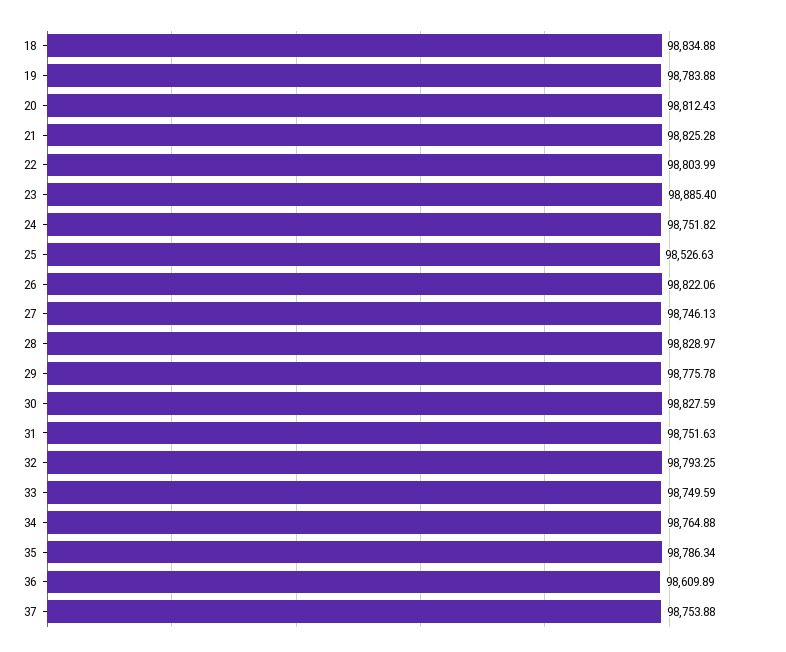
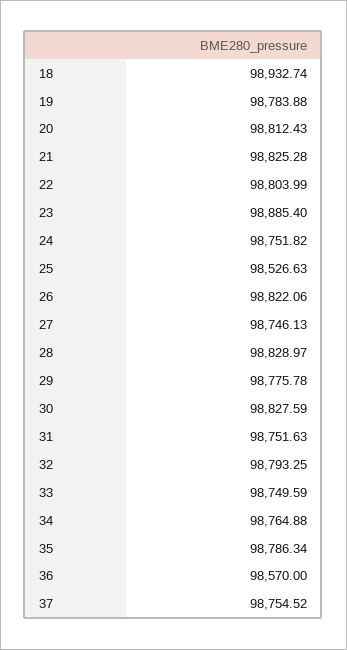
18: 98834.88 -> 98932.74
36: 98609.89 -> 98570
37: 98753.88 -> 98754.52

